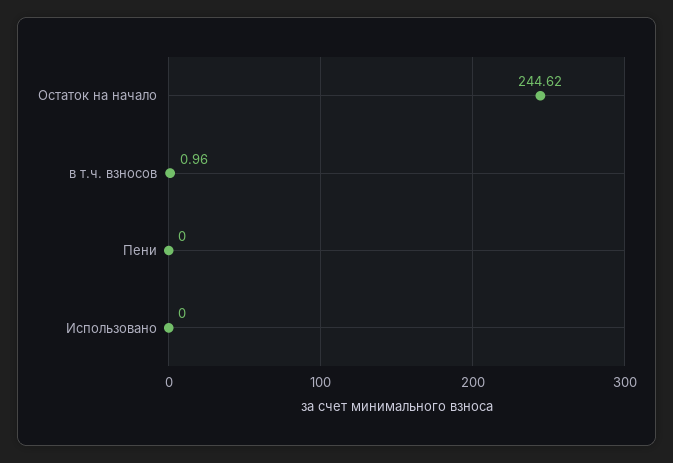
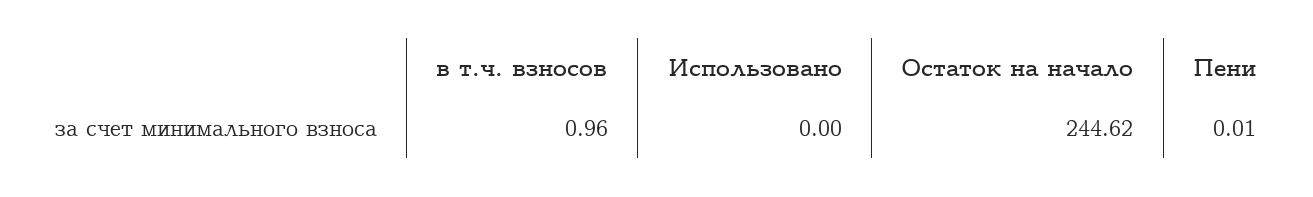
Пени: 0 -> 0.01

